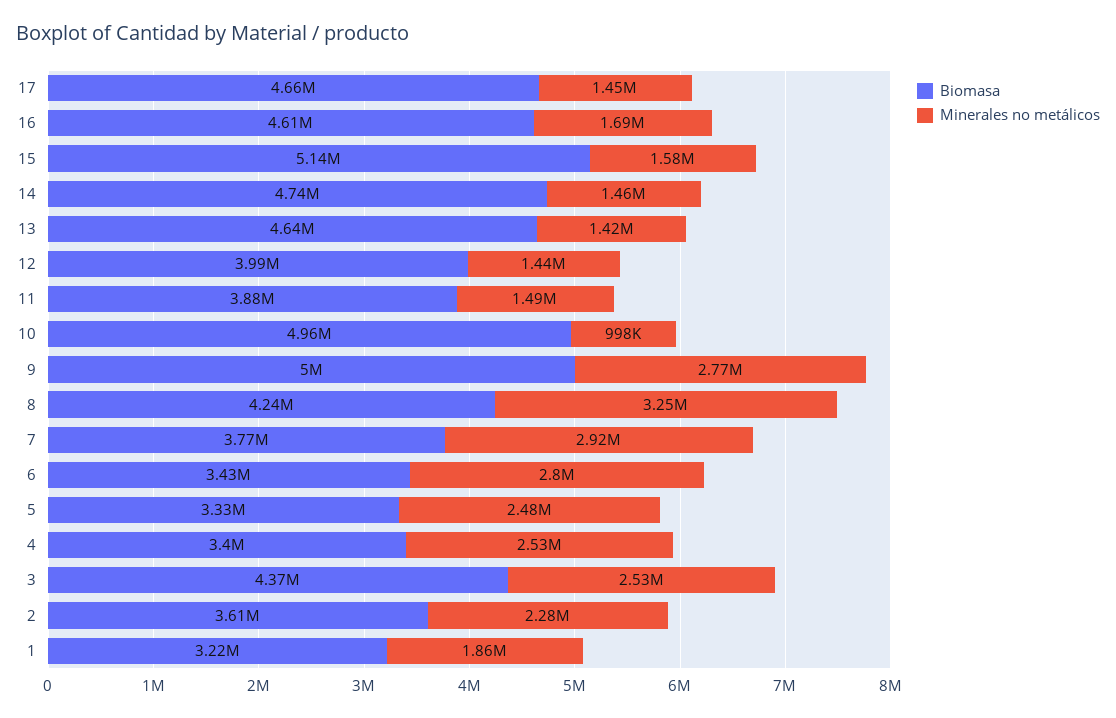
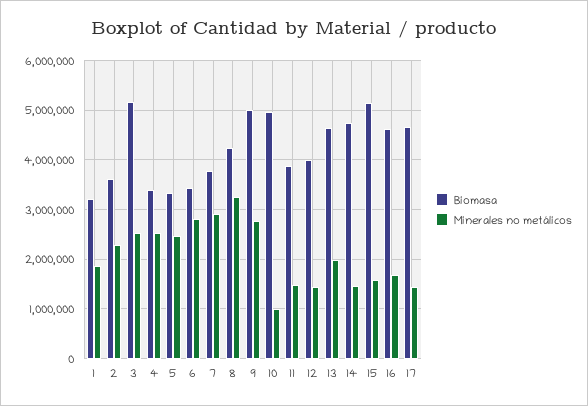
Minerales no metálicos, 13: 1420000 -> 2000000
Biomasa, 3: 4370000 -> 5200000

